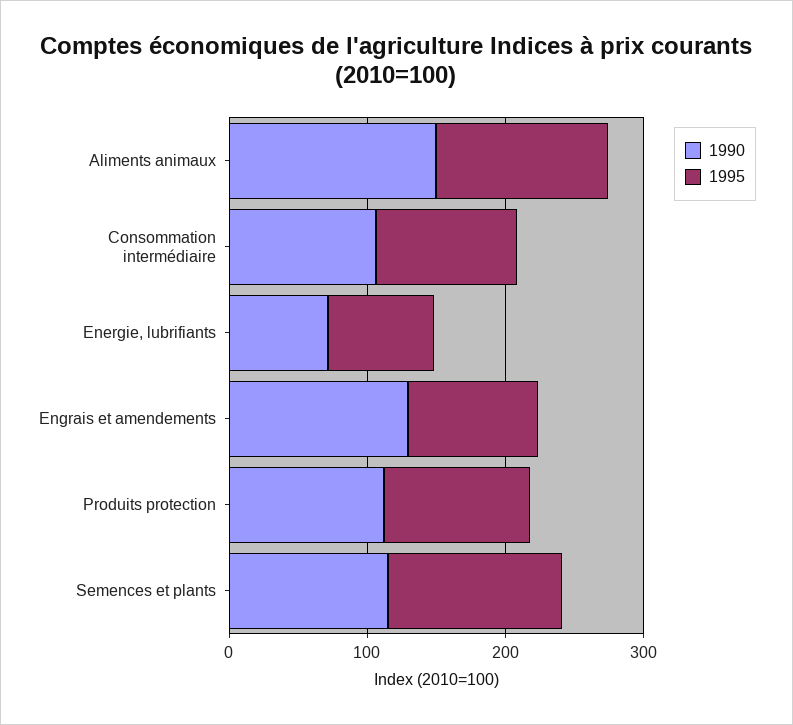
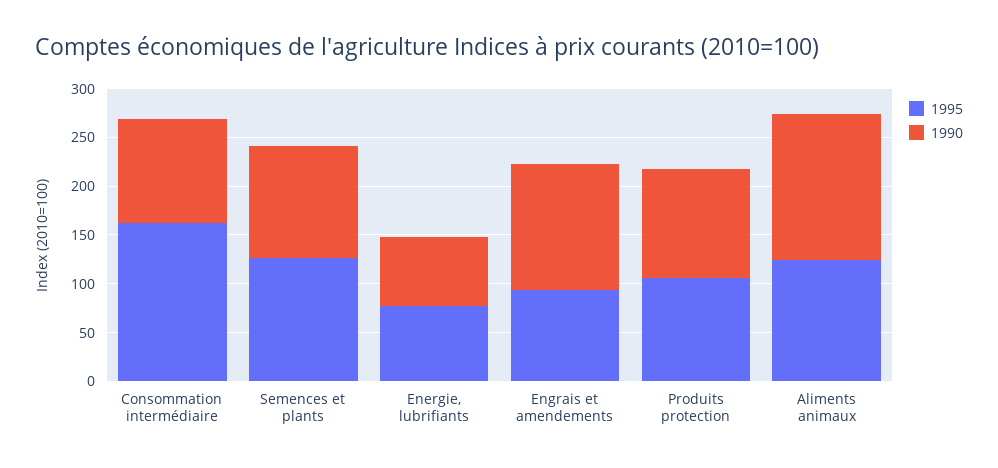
1995, Consommation intermédiaire: 100 -> 160

